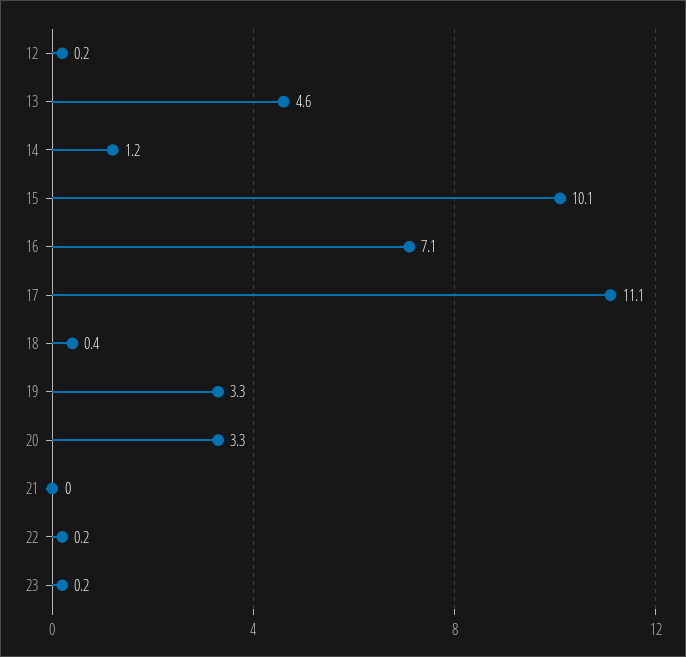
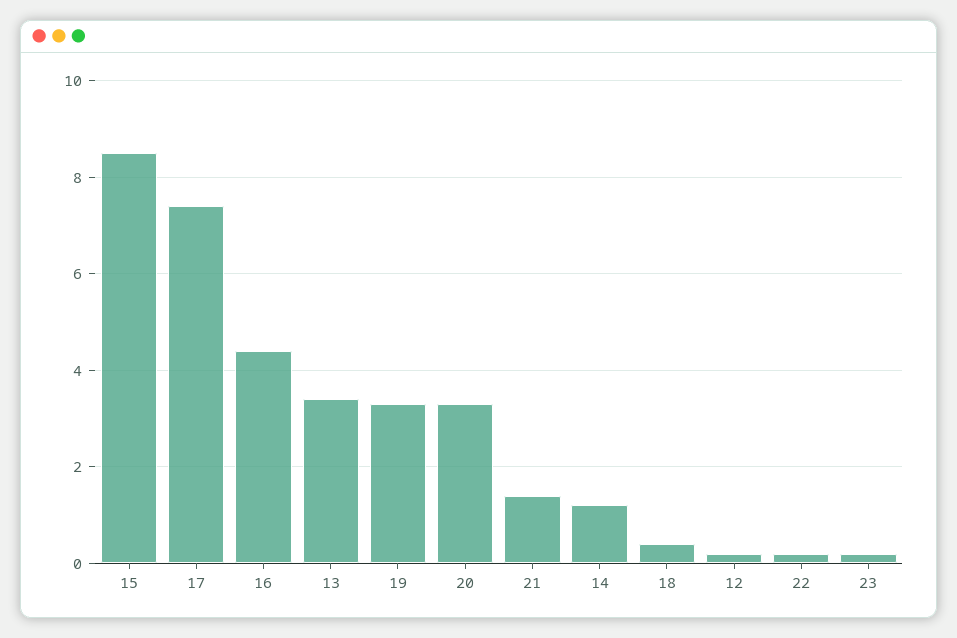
13: 4.6 -> 3.5
15: 10.1 -> 8.5
16: 7.1 -> 4.5
17: 11.1 -> 7.5
21: 0 -> 1.5

